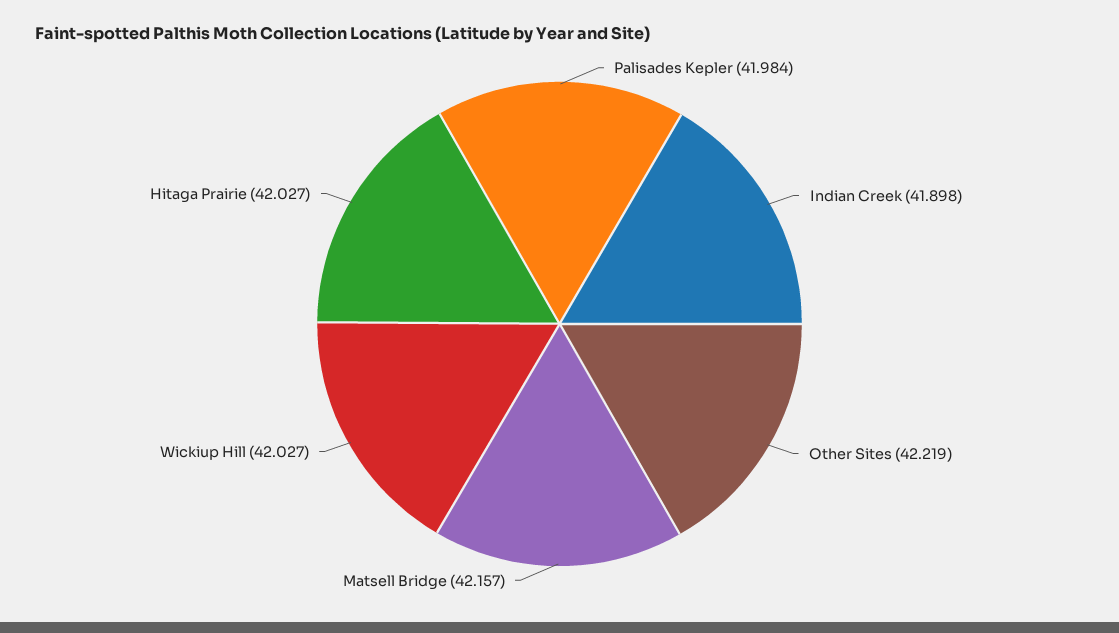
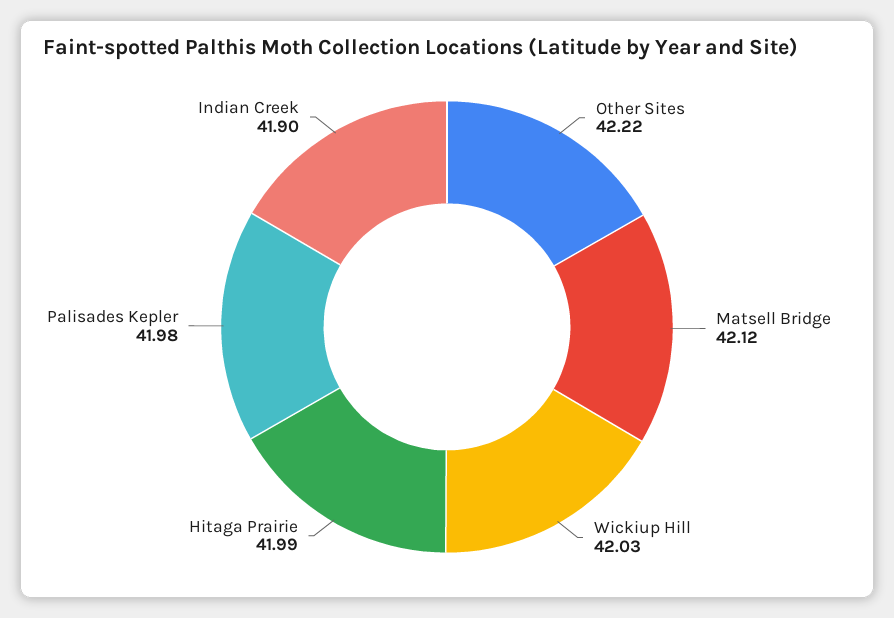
Matsell Bridge: 42.157 -> 42.12
Hitaga Prairie: 42.027 -> 41.99

